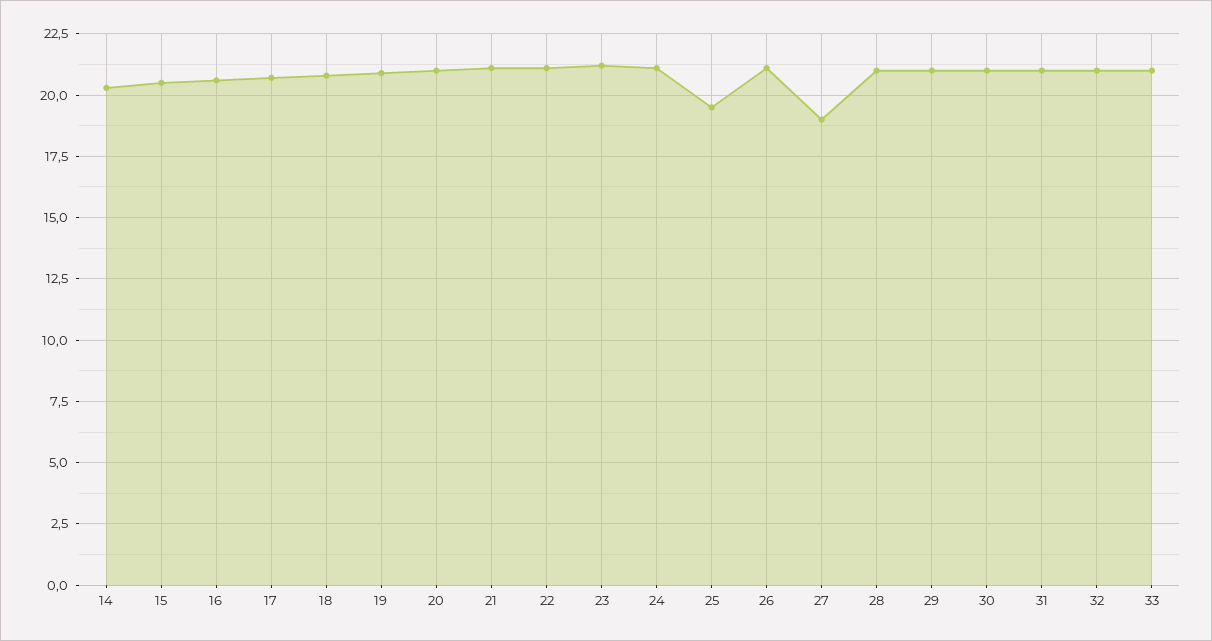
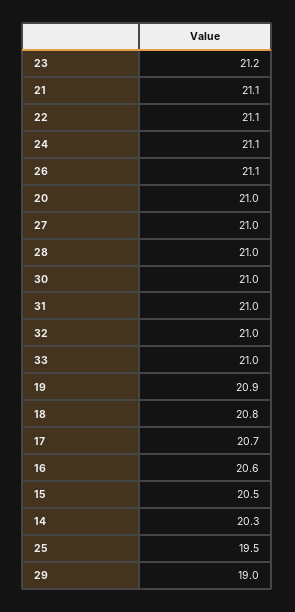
27: 19 -> 21
29: 21 -> 19

